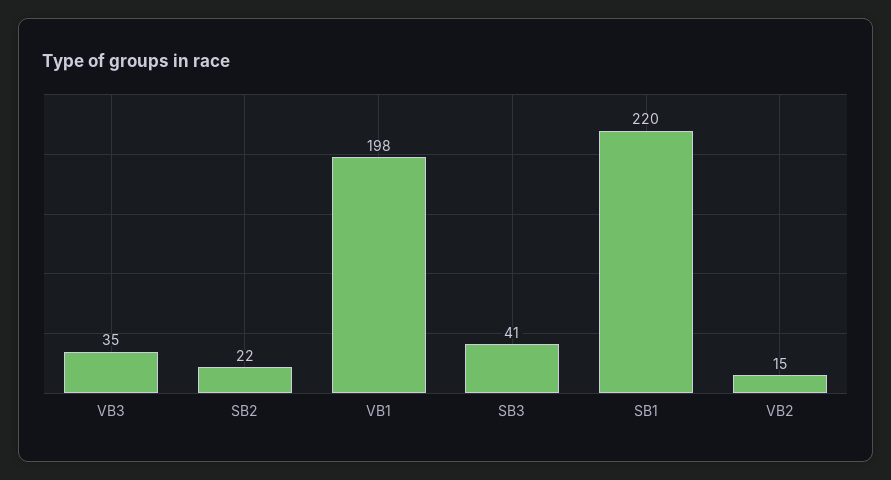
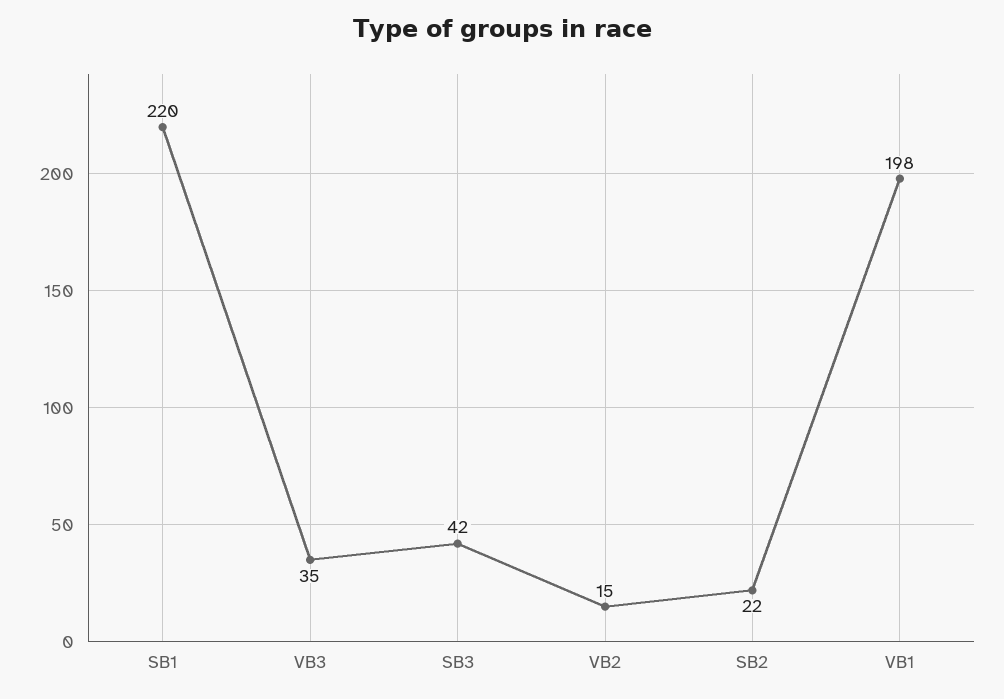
SB3: 41 -> 42

